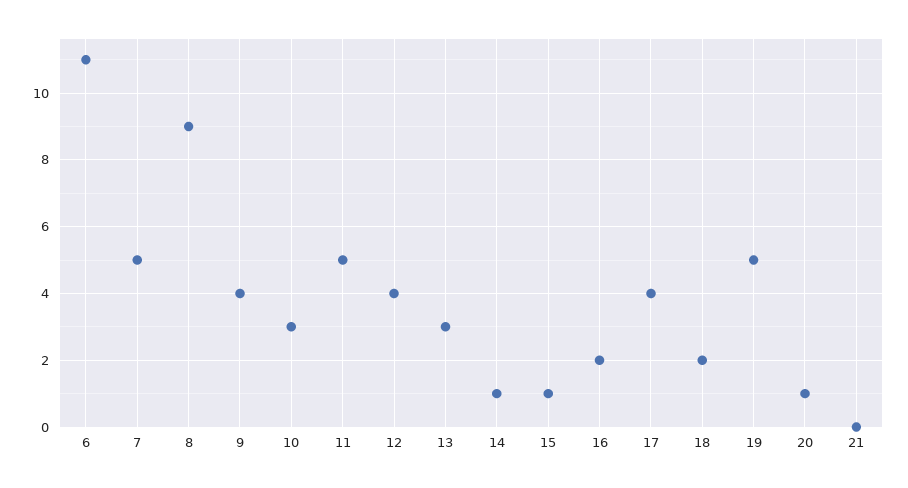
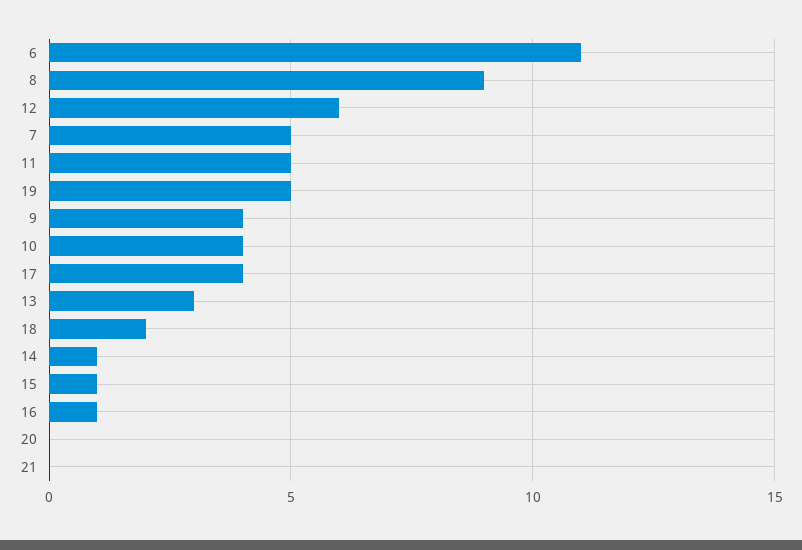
10: 3 -> 4
12: 4 -> 6
16: 2 -> 1
20: 1 -> 0

